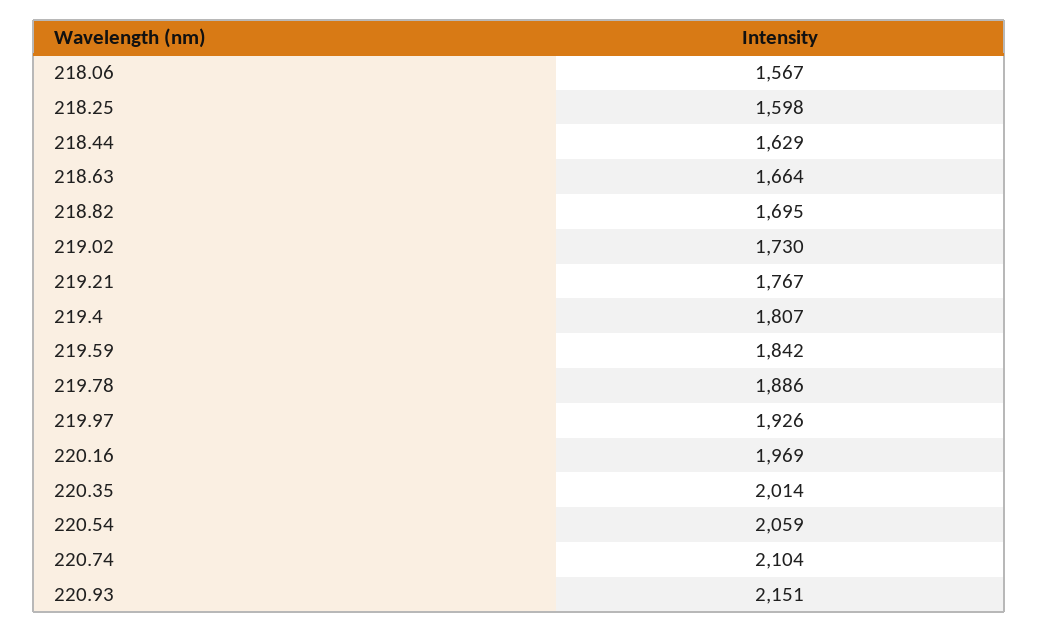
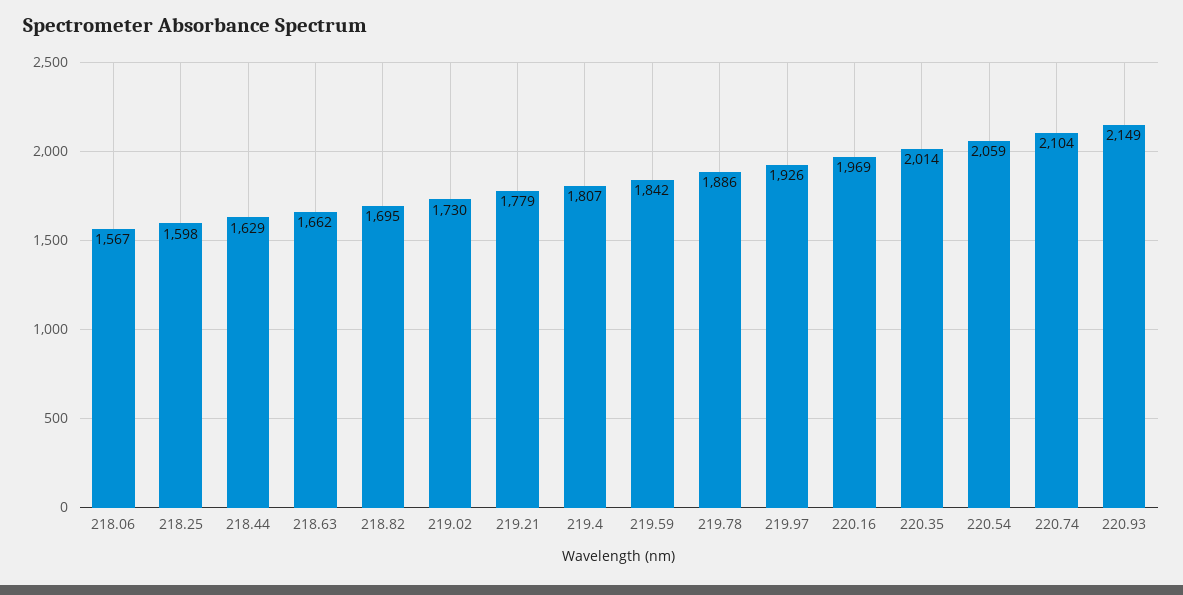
218.63: 1664 -> 1662
219.21: 1767 -> 1779
220.93: 2151 -> 2149

